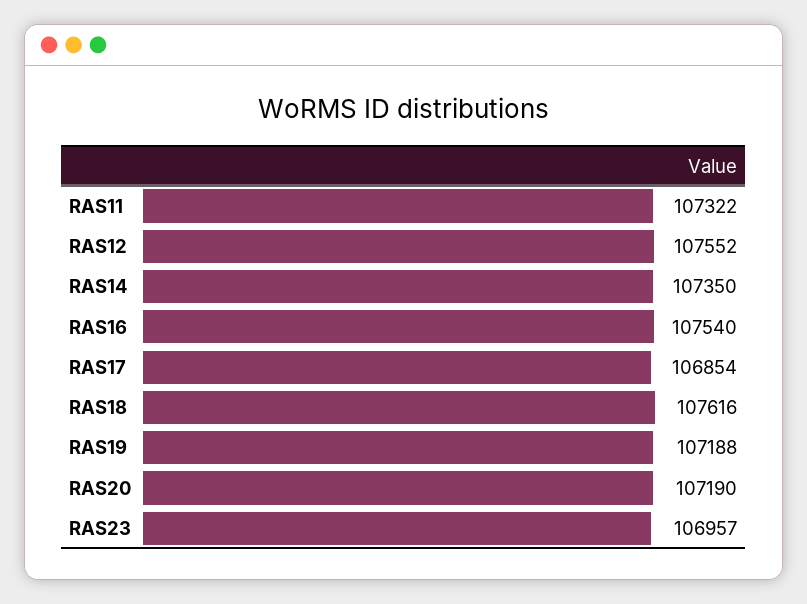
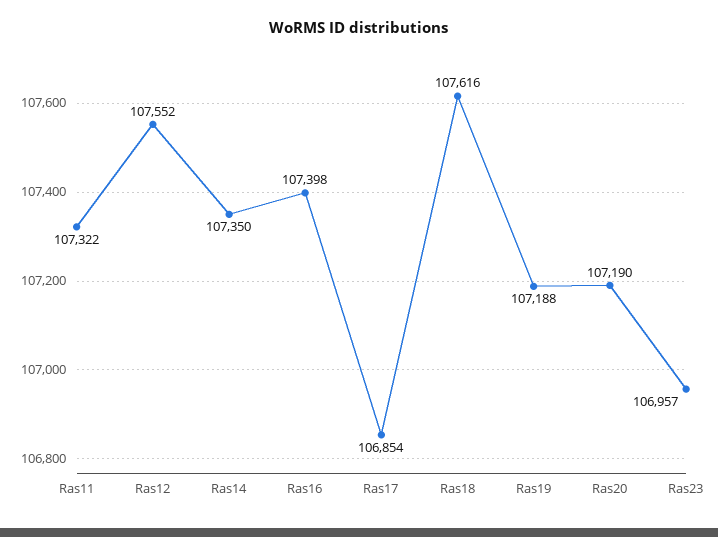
RAS16: 107540 -> 107398

